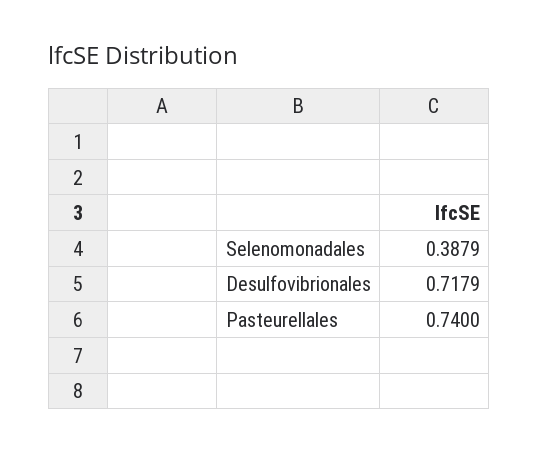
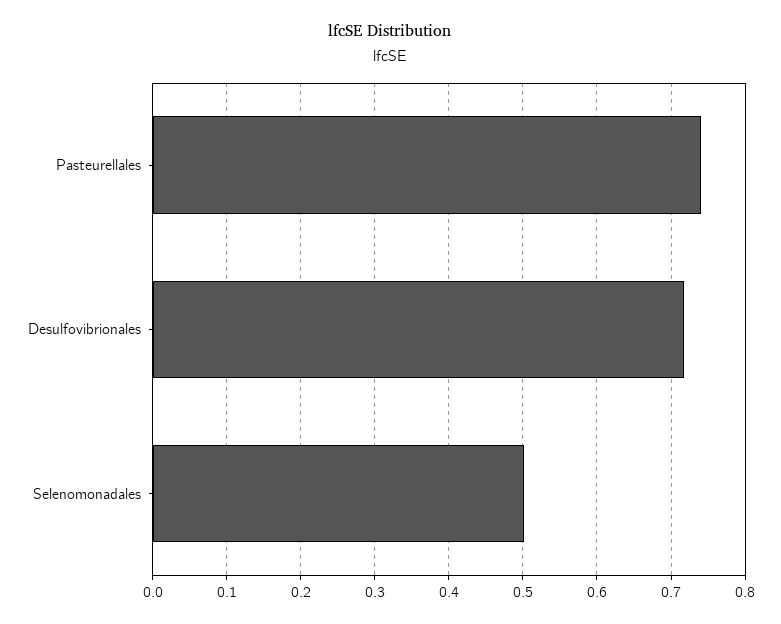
Selenomonadales: 0.3879 -> 0.5

